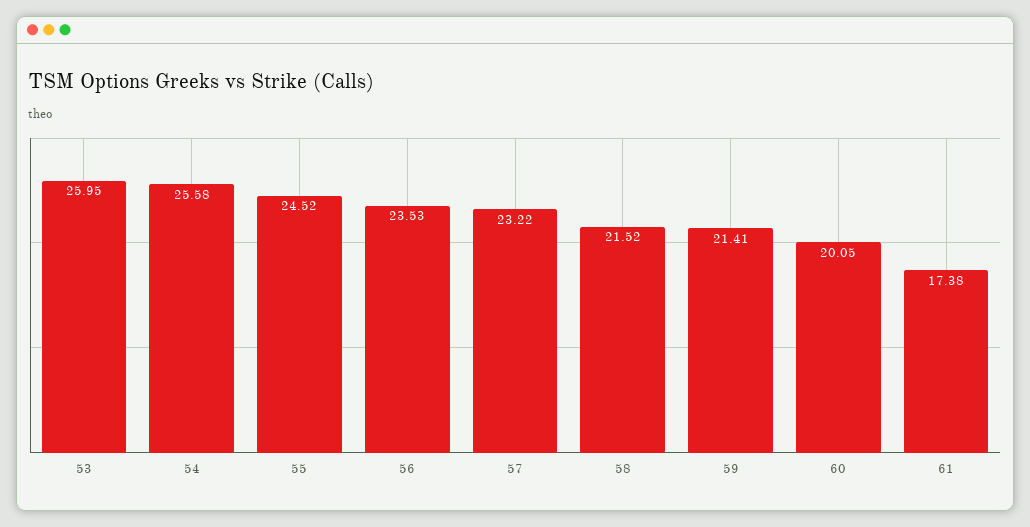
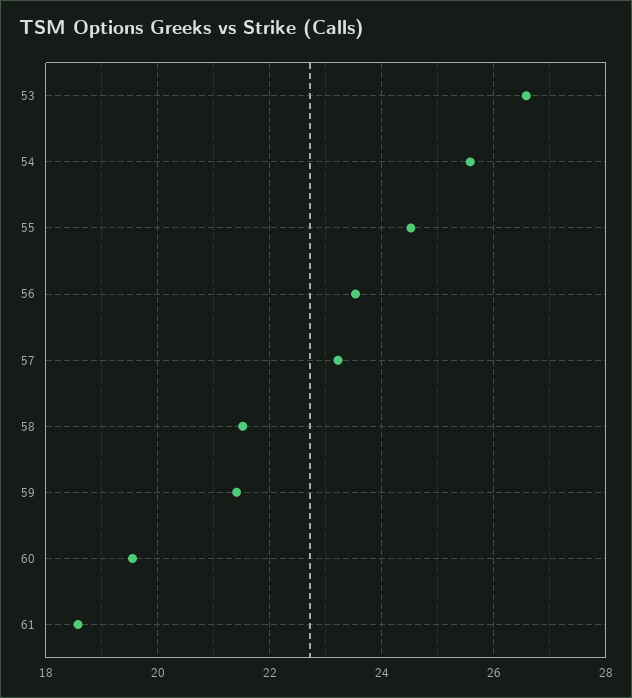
53: 25.95 -> 26.6
60: 20.05 -> 19.6
61: 17.38 -> 18.6

